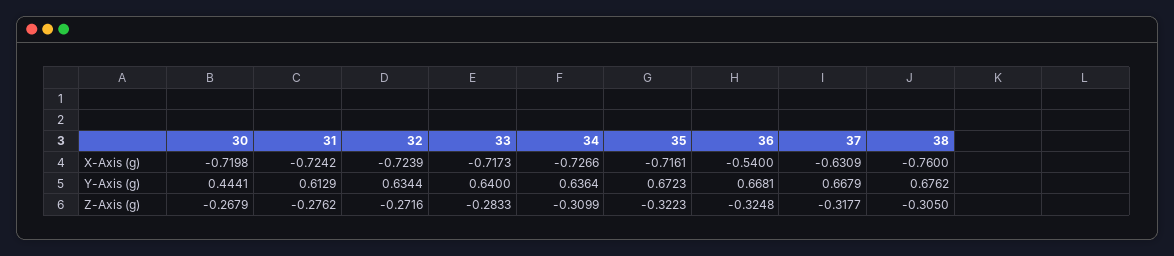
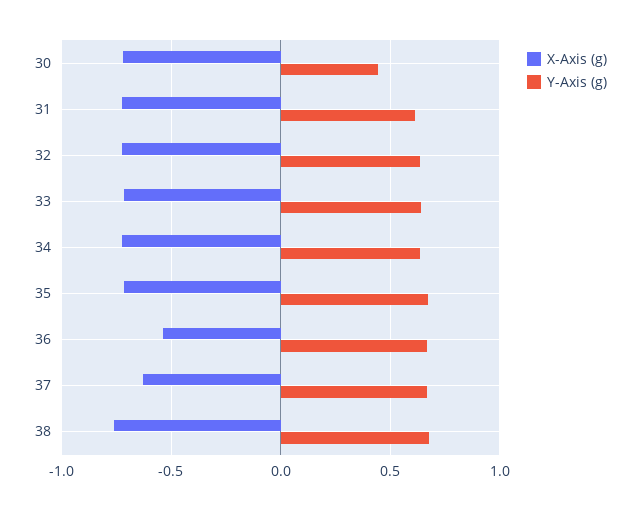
Z-Axis (g), 30: -0.2679 -> none
Z-Axis (g), 31: -0.2762 -> none
Z-Axis (g), 32: -0.2716 -> none
Z-Axis (g), 33: -0.2833 -> none
Z-Axis (g), 34: -0.3099 -> none
Z-Axis (g), 35: -0.3223 -> none
Z-Axis (g), 36: -0.3248 -> none
Z-Axis (g), 37: -0.3177 -> none
Z-Axis (g), 38: -0.305 -> none

